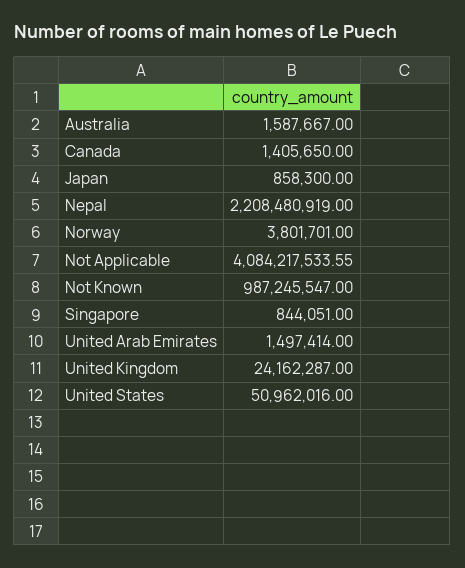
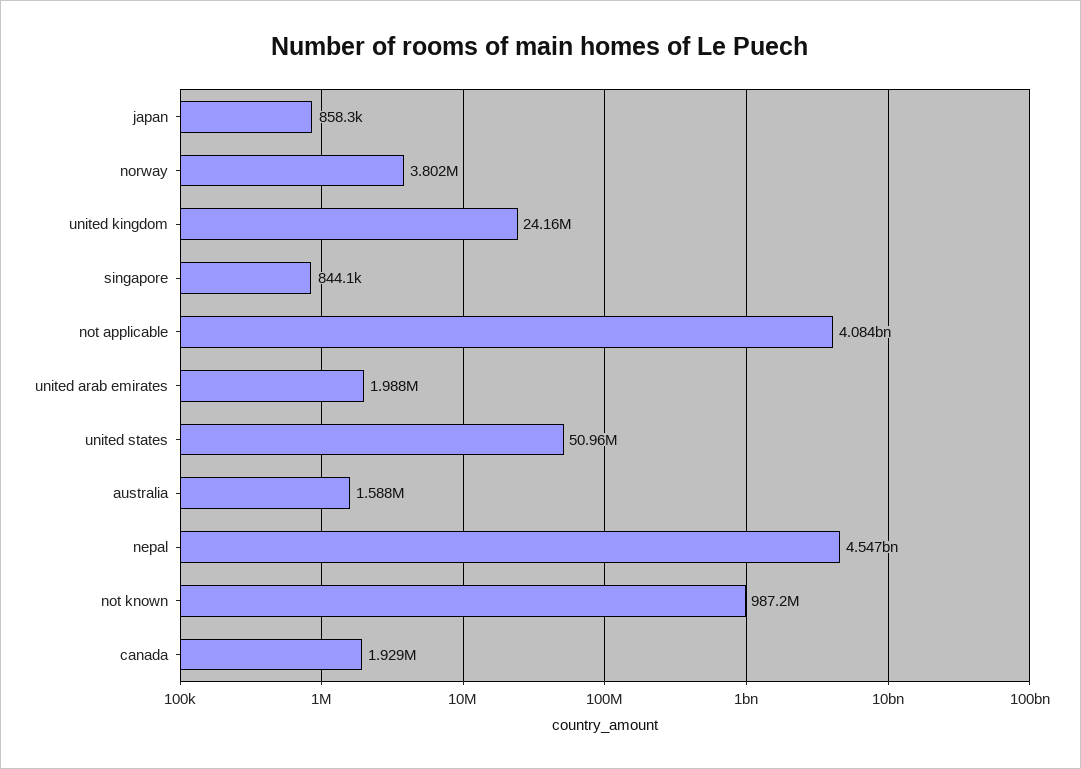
Canada: 1405650 -> 1929000
Nepal: 2208480919 -> 4547000000
United Arab Emirates: 1497414 -> 1988000

